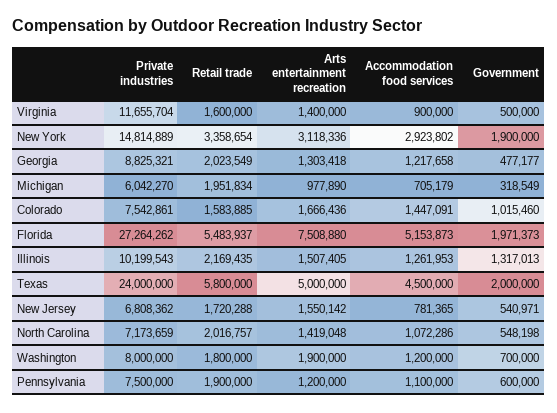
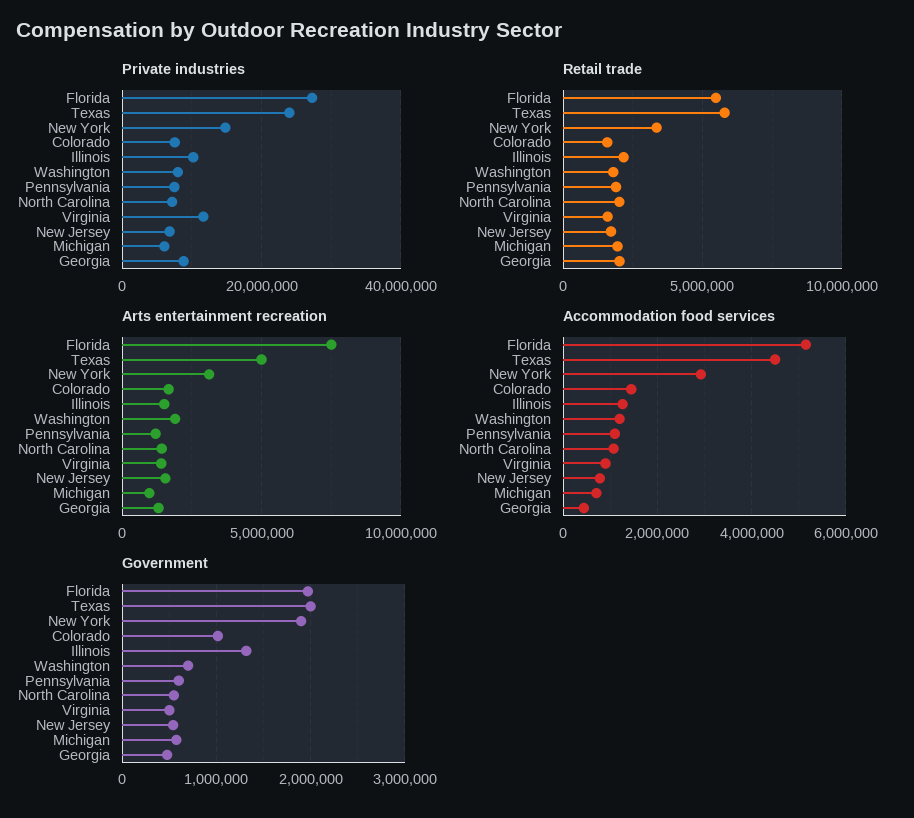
Accommodation food services, Georgia: 1217658 -> 400000
Government, Michigan: 318549 -> 600000

